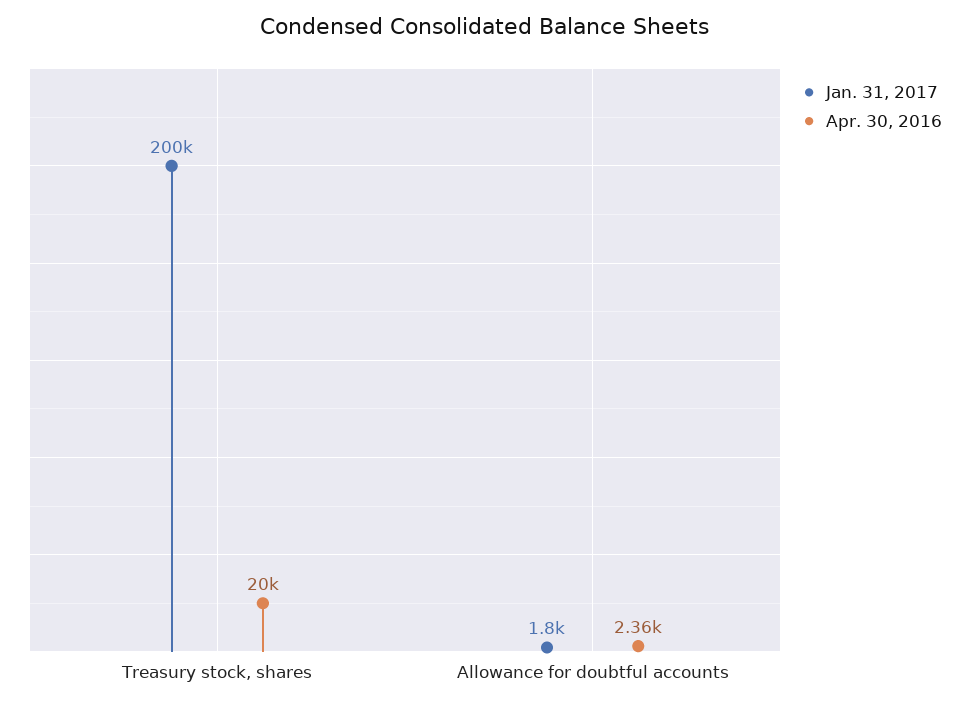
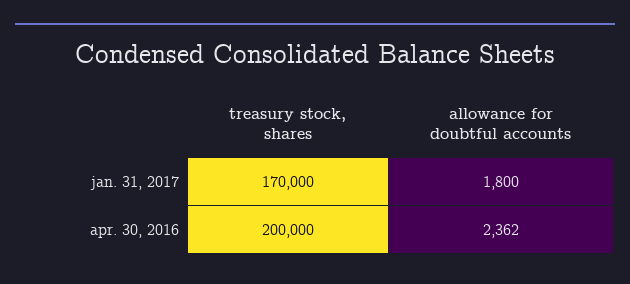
Jan. 31, 2017, Treasury stock, shares: 200000 -> 170000
Apr. 30, 2016, Treasury stock, shares: 20000 -> 200000

